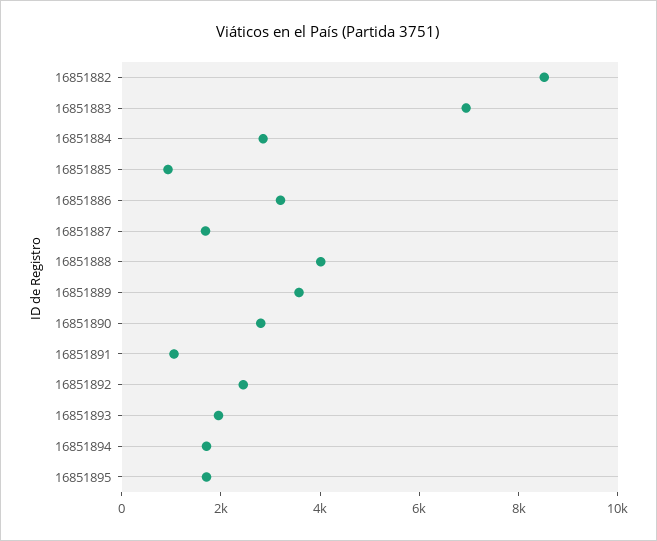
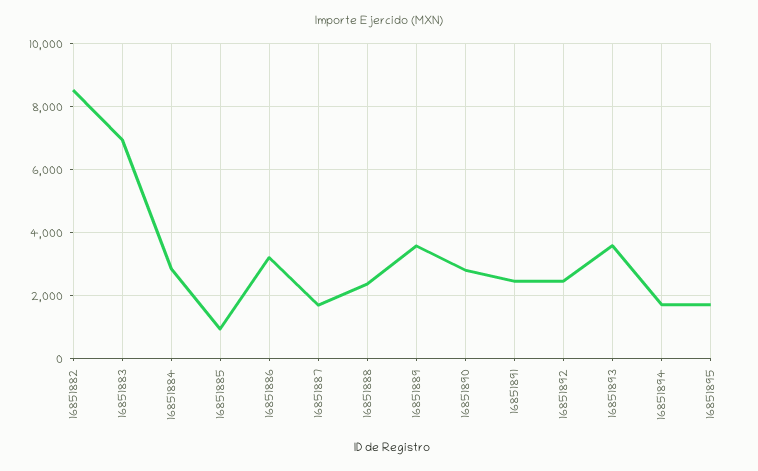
16851888: 4000 -> 2400
16851891: 1000 -> 2400
16851893: 2000 -> 3600

